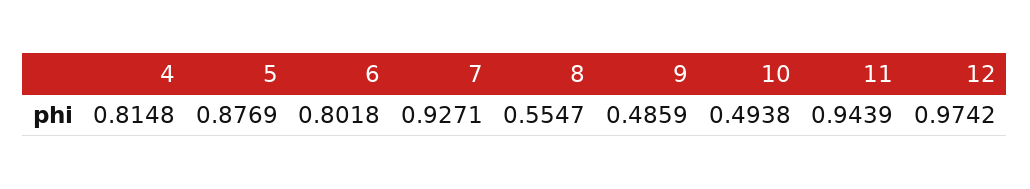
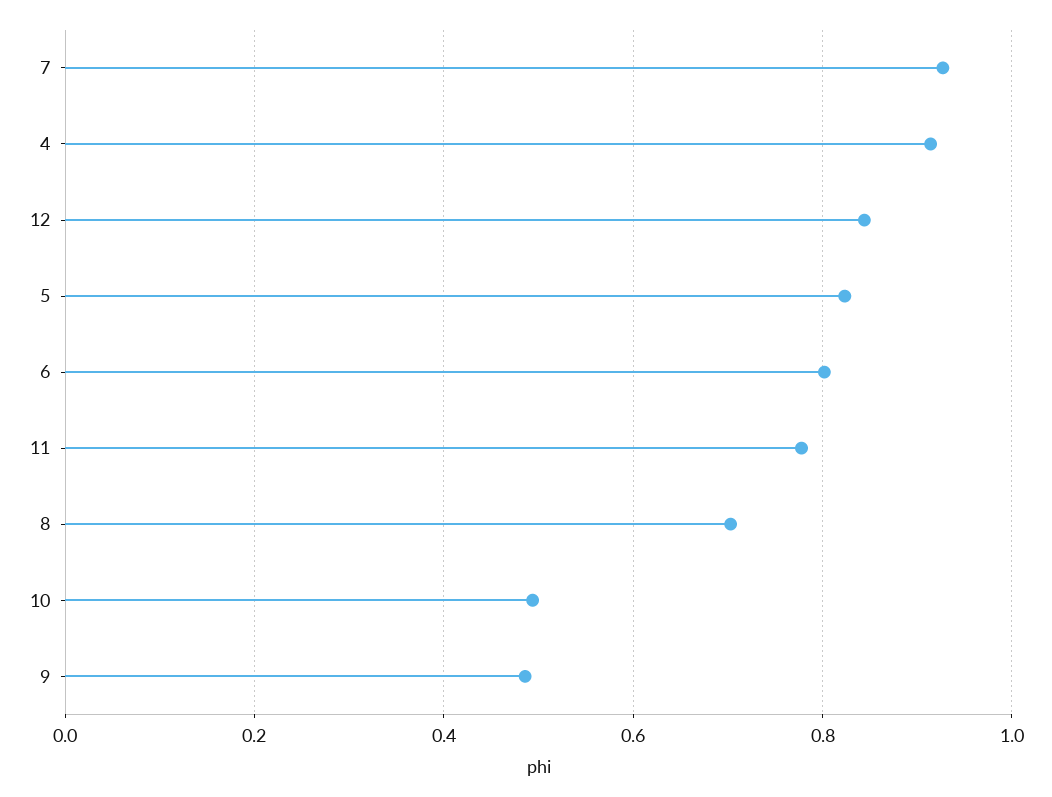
4: 0.8148 -> 0.92
5: 0.8769 -> 0.82
8: 0.5547 -> 0.7
11: 0.9439 -> 0.78
12: 0.9742 -> 0.84

